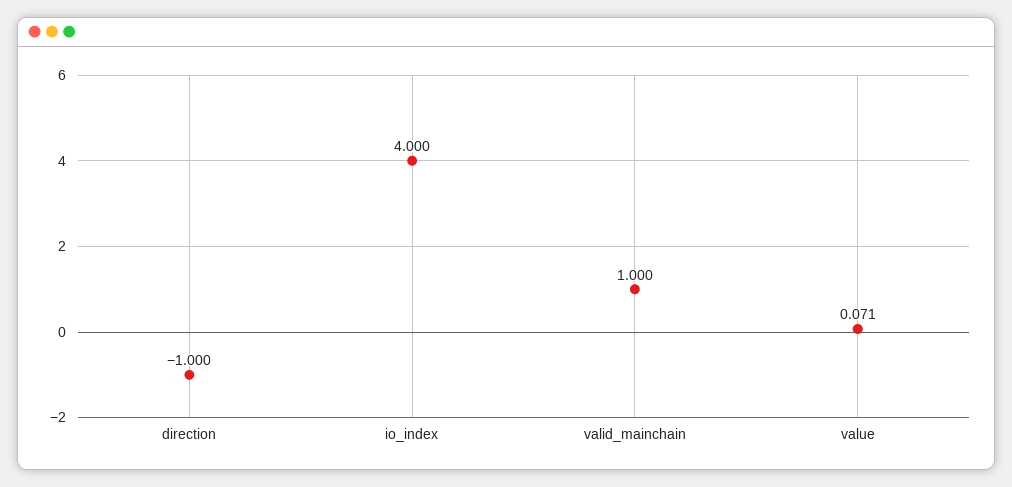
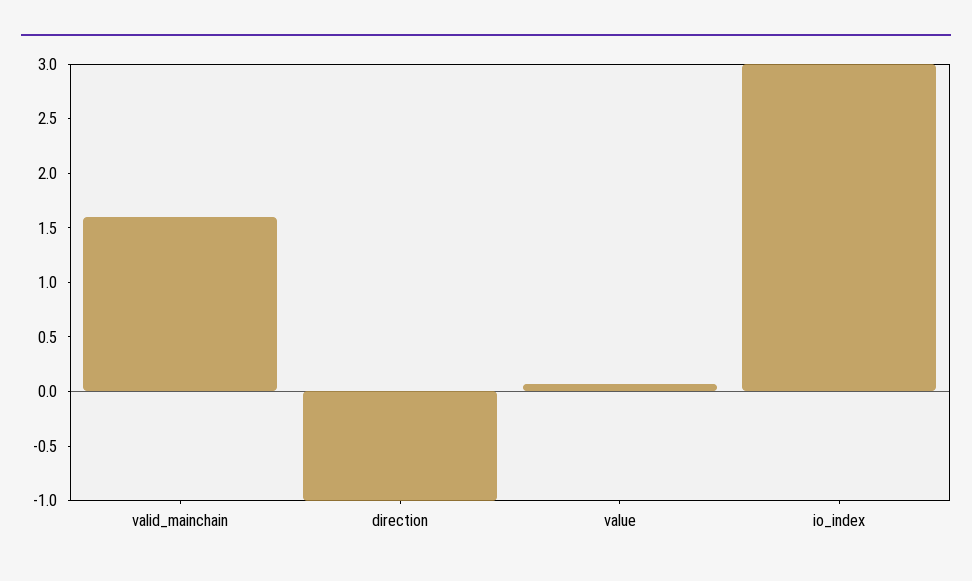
io_index: 4 -> 3
valid_mainchain: 1 -> 1.6

